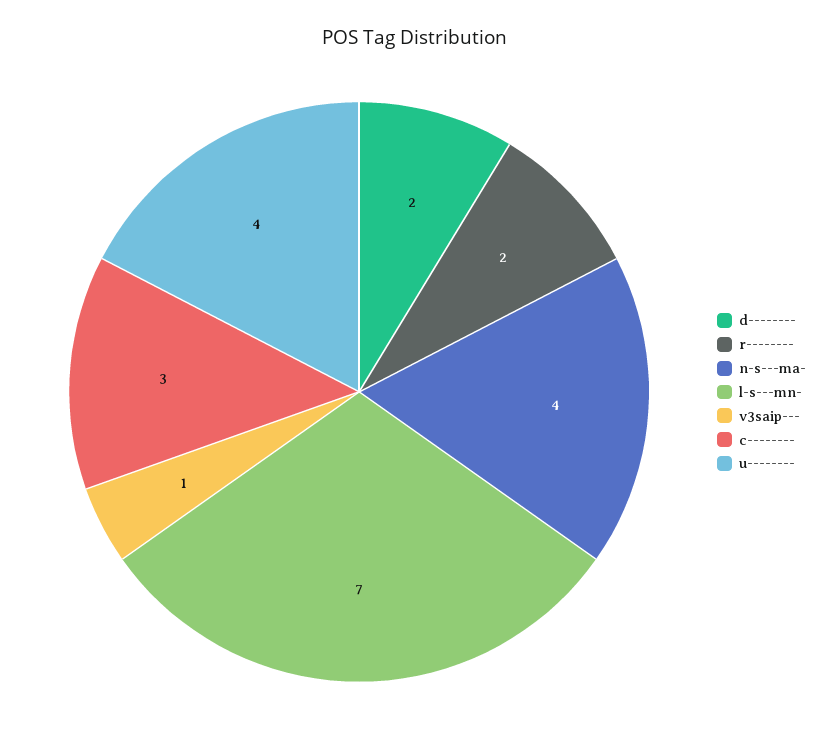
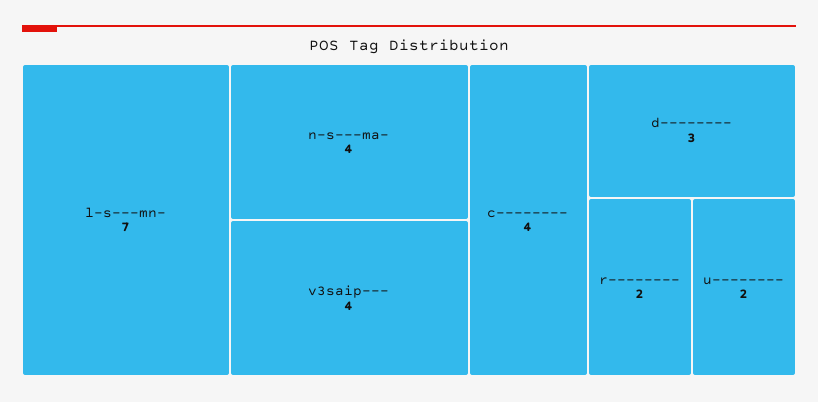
d--------: 2 -> 3
v3saip---: 1 -> 4
c--------: 3 -> 4
u--------: 4 -> 2

